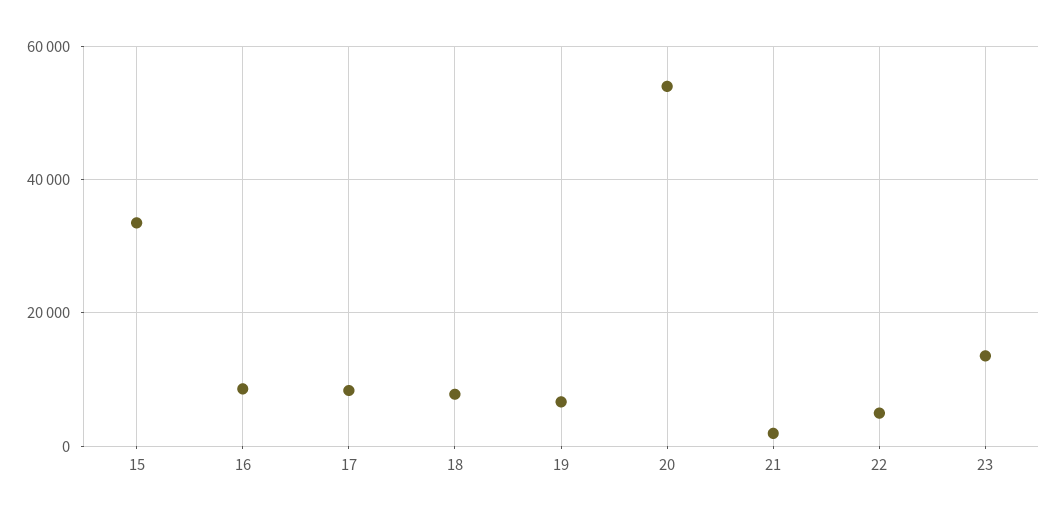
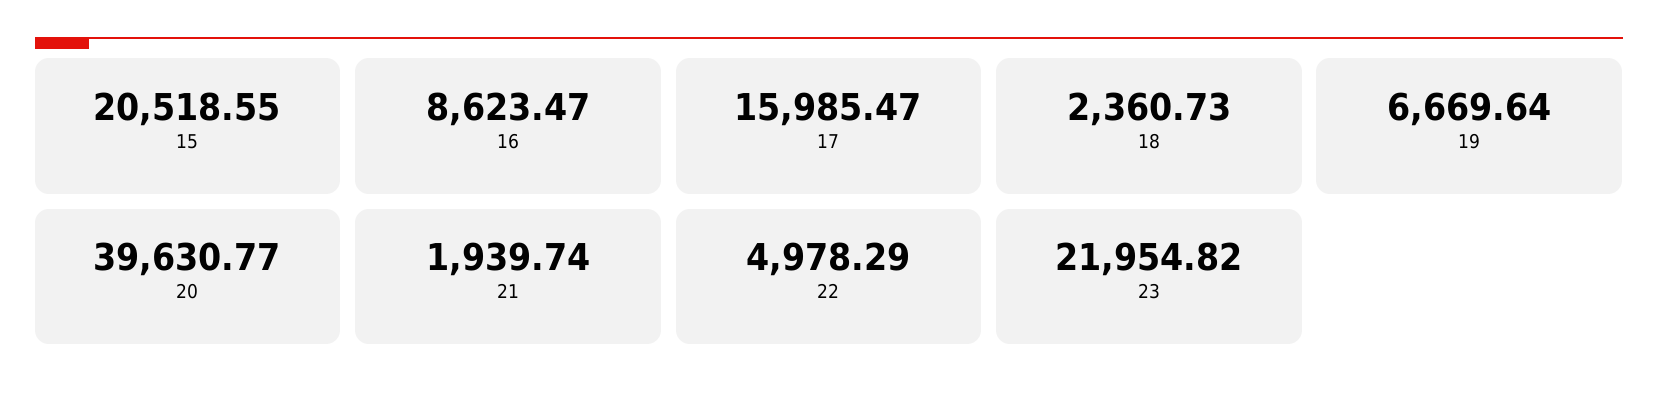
15: 34000 -> 20518.55
17: 8000 -> 15985.47
18: 8000 -> 2360.73
20: 54000 -> 39630.77
23: 14000 -> 21954.82

